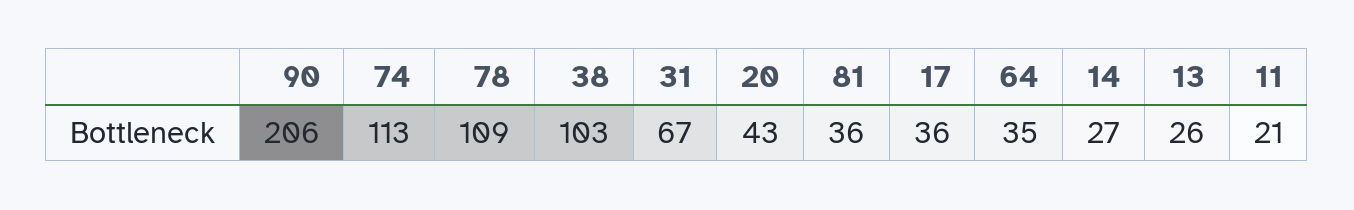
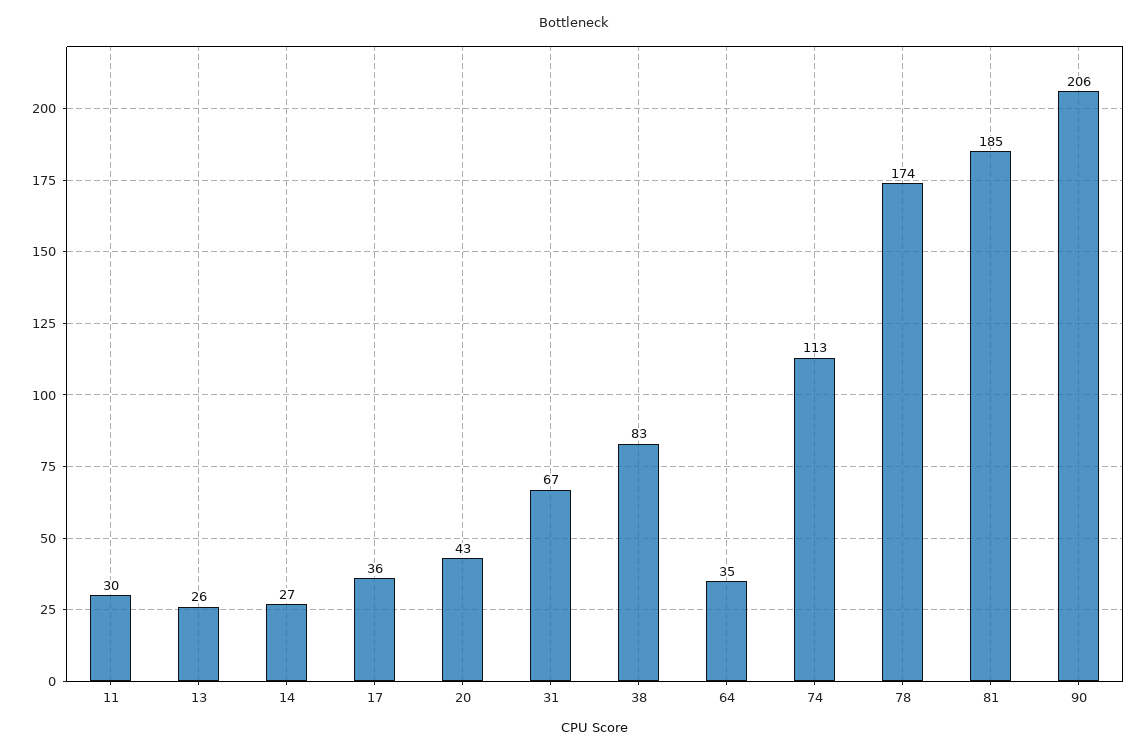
78: 109 -> 174
38: 103 -> 83
81: 36 -> 185
11: 21 -> 30

